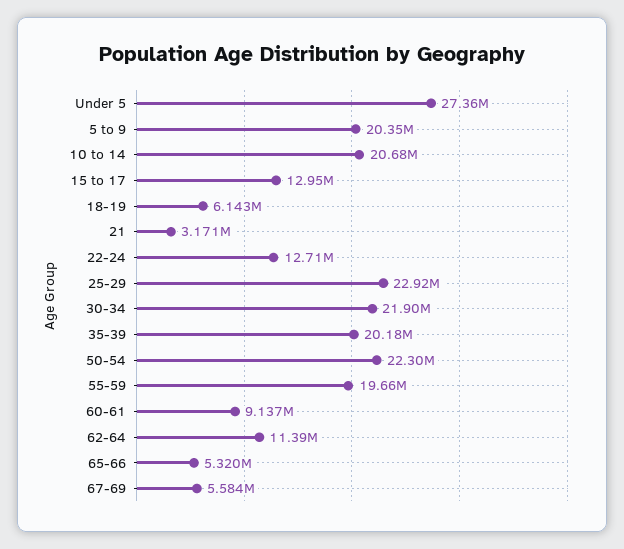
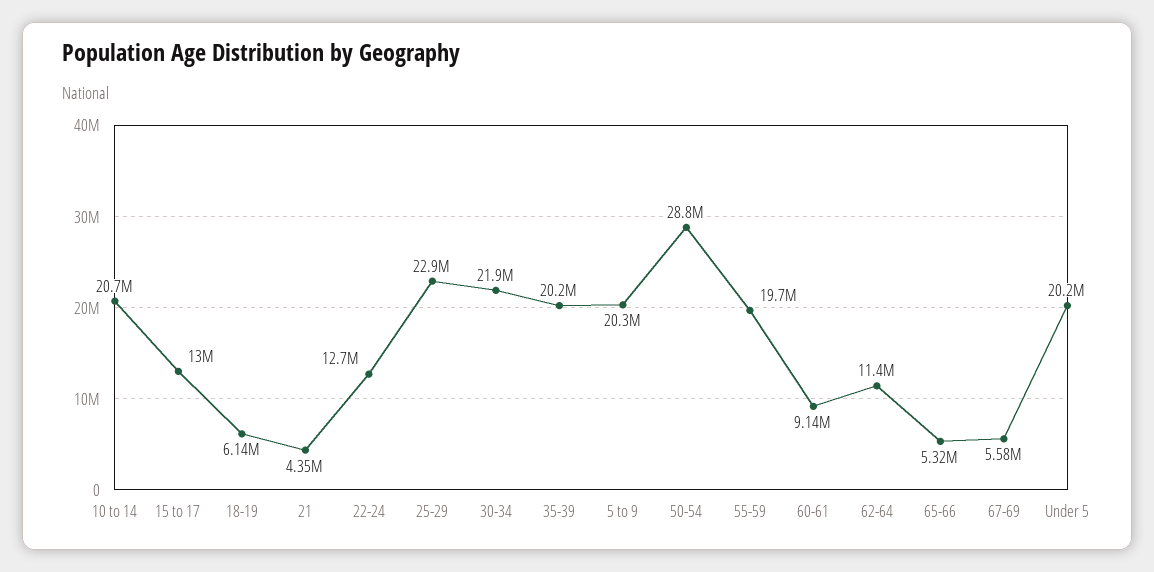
Under 5: 27360000 -> 20200000
21: 3171000 -> 4350000
50-54: 22300000 -> 28800000

